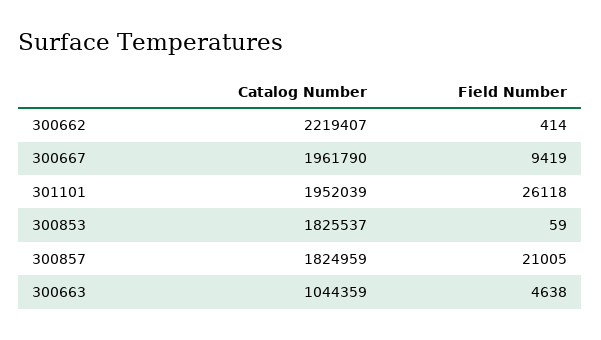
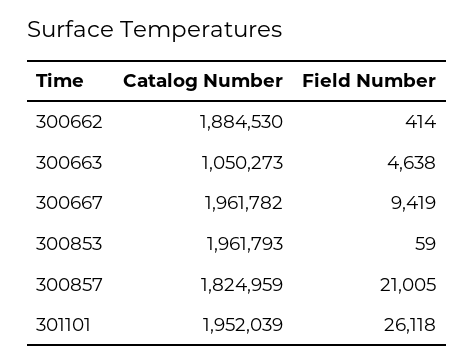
Catalog Number, 300662: 2219407 -> 1884530
Catalog Number, 300667: 1961790 -> 1961782
Catalog Number, 300853: 1825537 -> 1961793
Catalog Number, 300663: 1044359 -> 1050273

